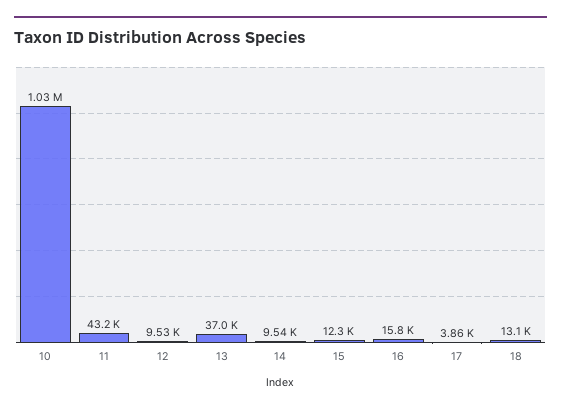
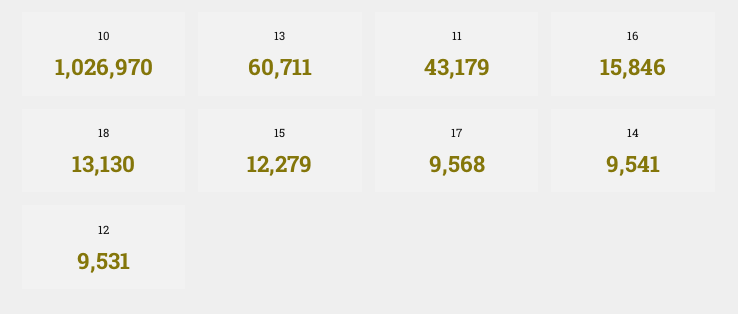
13: 37000 -> 60711
17: 3860 -> 9568

